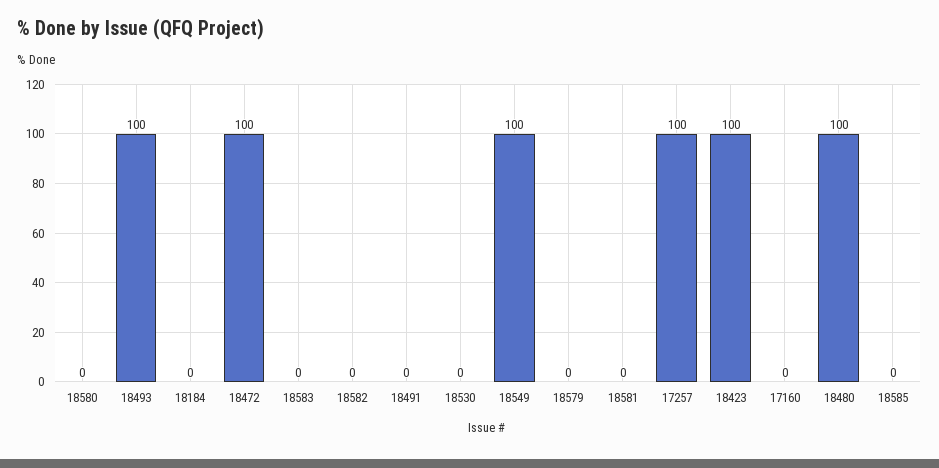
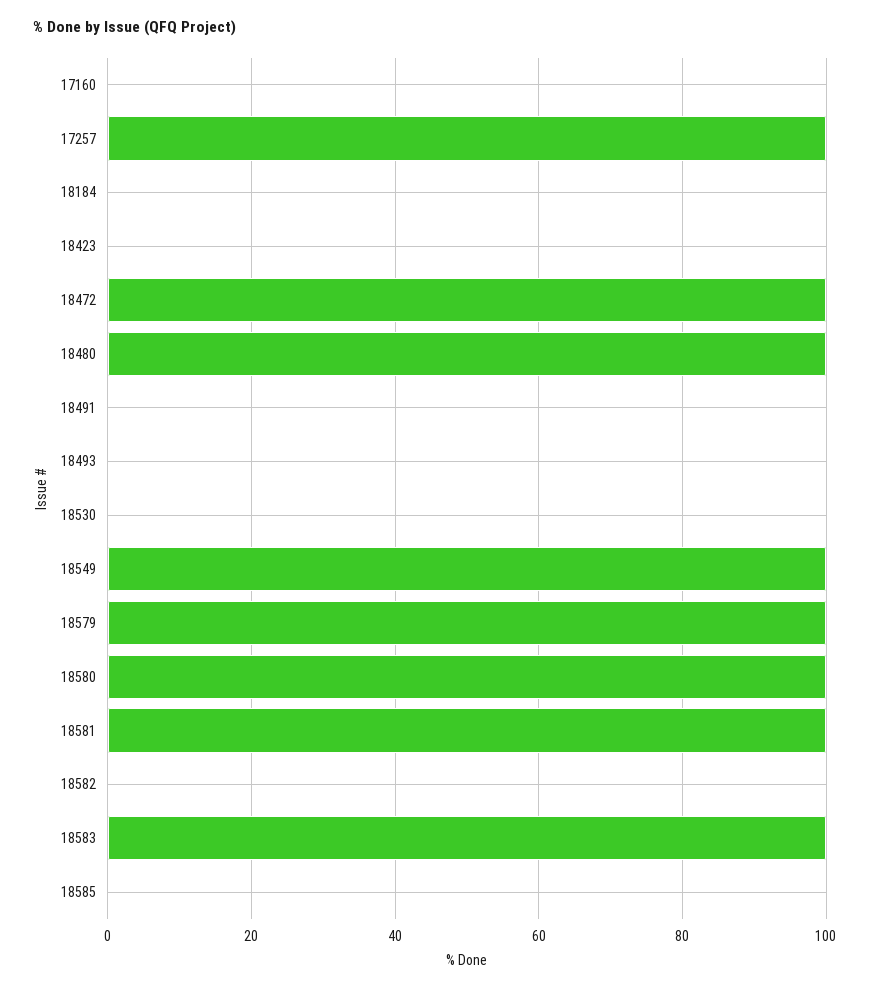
18580: 0 -> 100
18493: 100 -> 0
18583: 0 -> 100
18579: 0 -> 100
18581: 0 -> 100
18423: 100 -> 0

